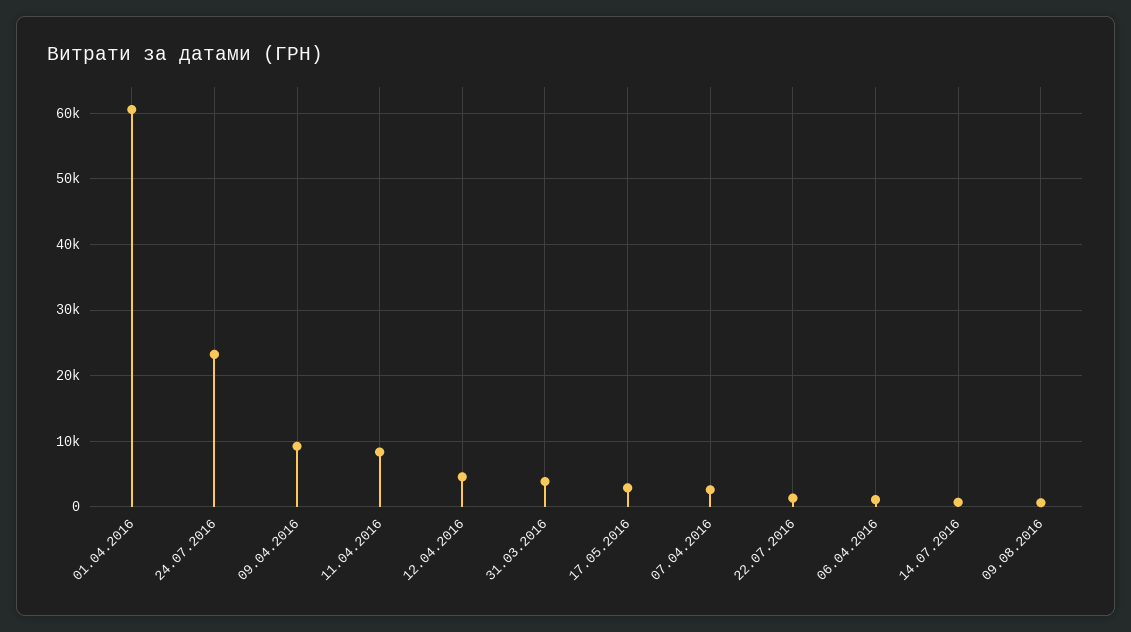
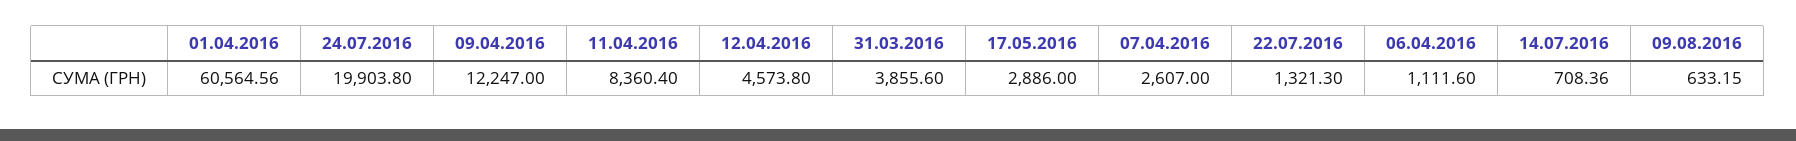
24.07.2016: 23000 -> 19903.8
09.04.2016: 9000 -> 12247

